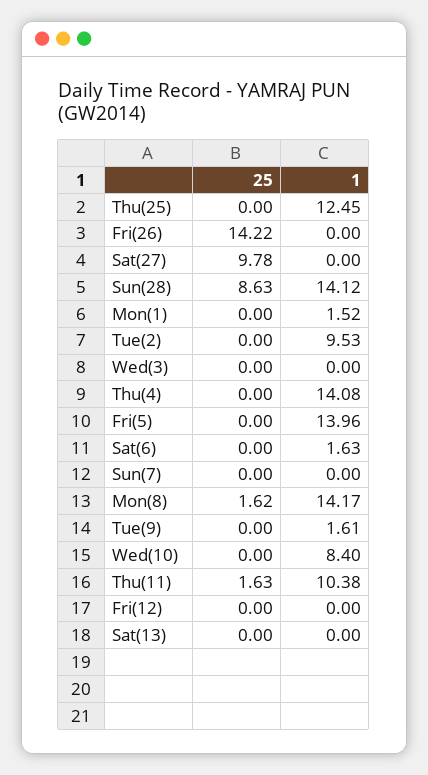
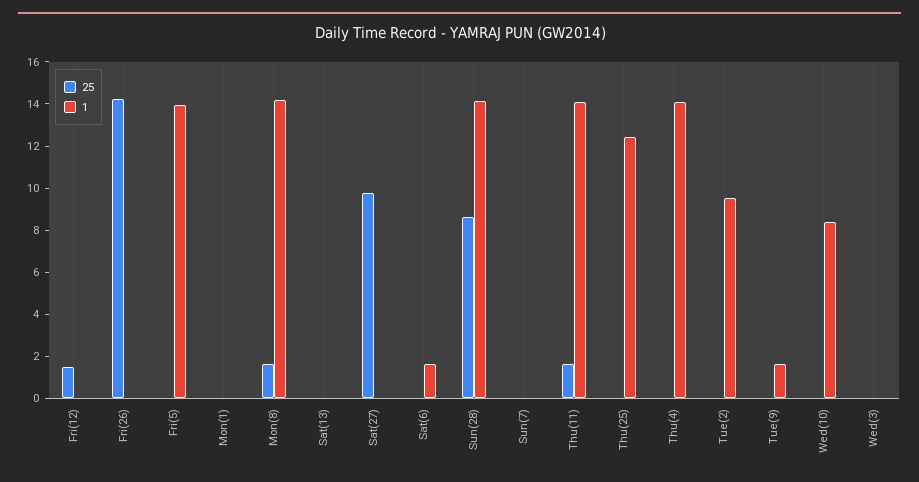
1, Mon(1): 1.52 -> 0
1, Thu(11): 10.38 -> 14
25, Fri(12): 0 -> 1.5

